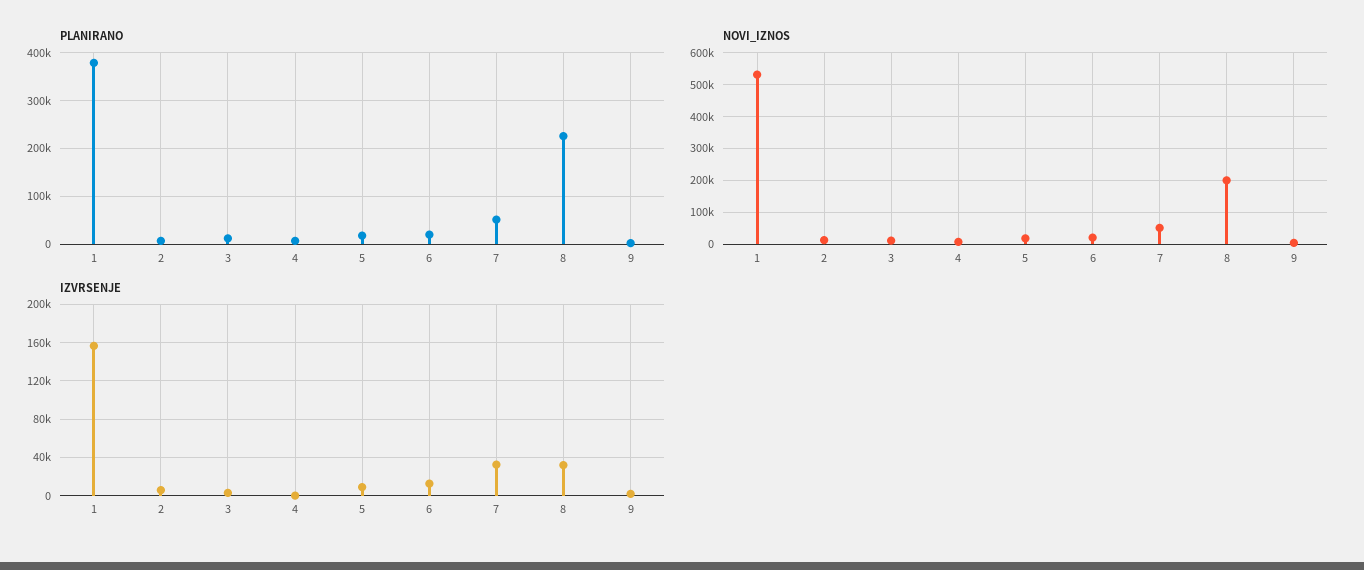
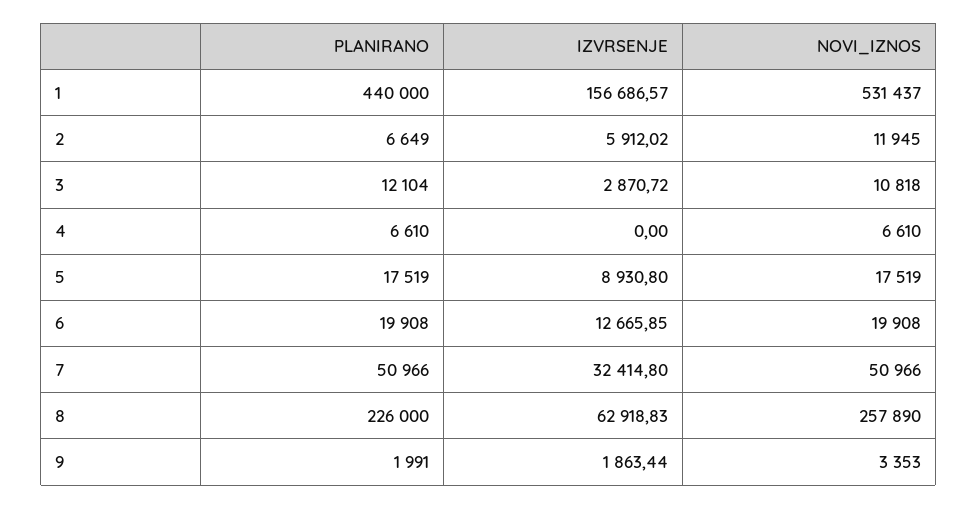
PLANIRANO, 1: 380000 -> 440000
NOVI_IZNOS, 8: 200000 -> 257890
IZVRSENJE, 8: 30000 -> 62918.83

